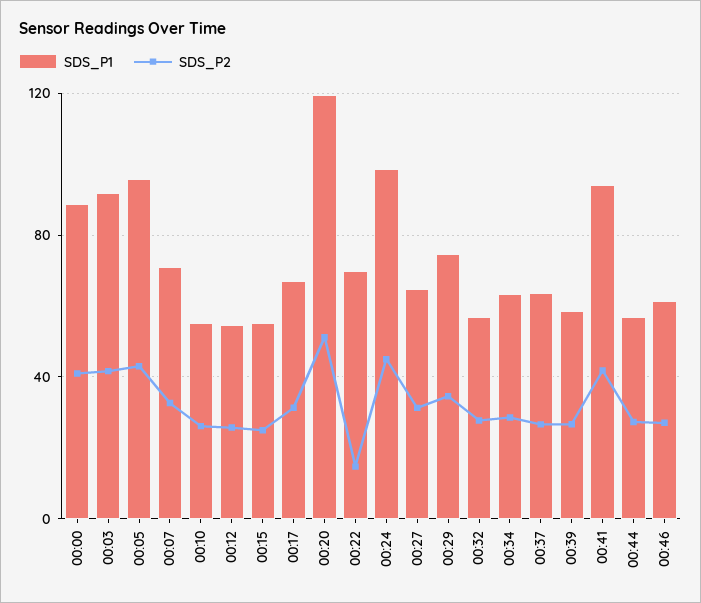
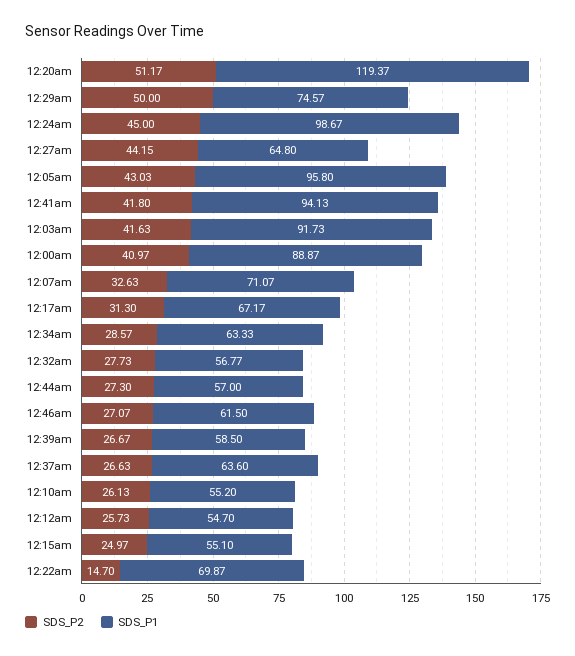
SDS_P2, 00:27: 30 -> 44.15
SDS_P2, 00:29: 35 -> 50

